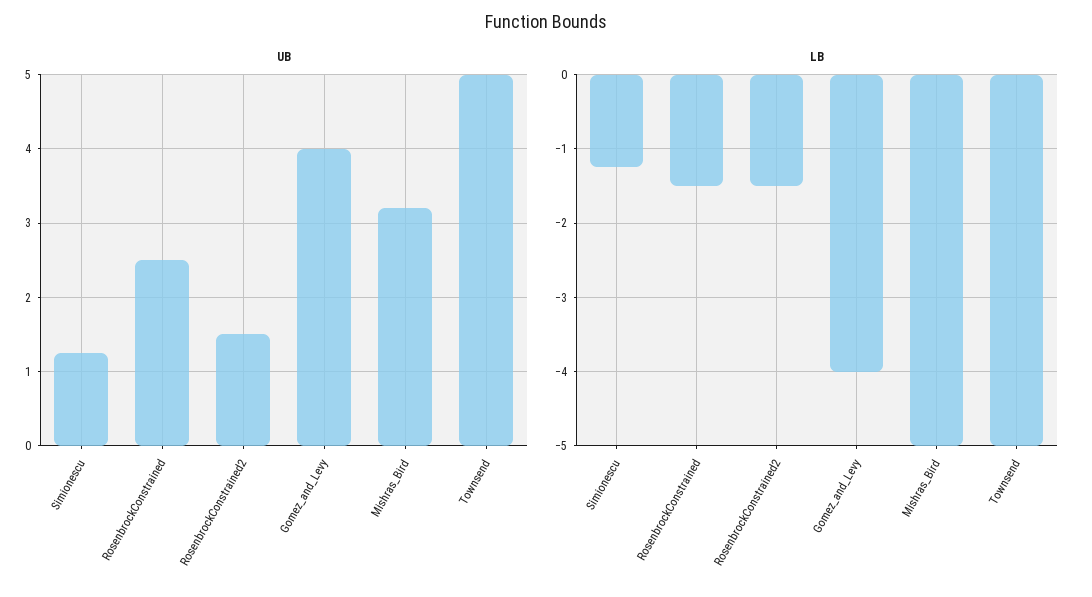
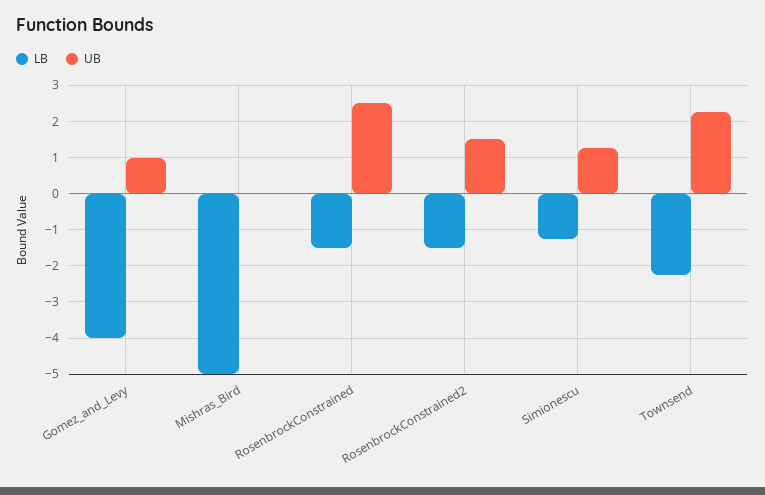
UB, Gomez_and_Levy: 4 -> 1
UB, Mishras_Bird: 3.2 -> 0
UB, Townsend: 5 -> 2.2
LB, Townsend: -5 -> -2.2

